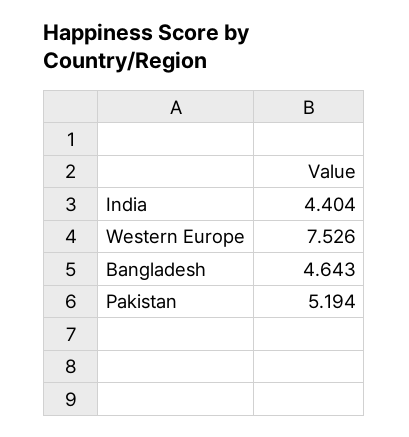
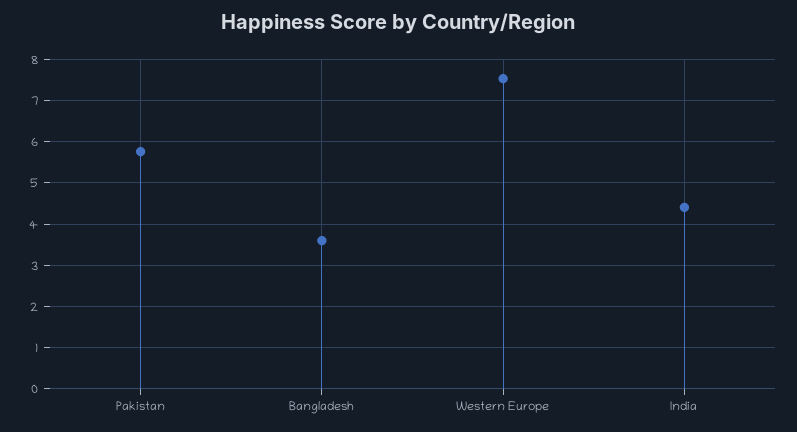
Bangladesh: 4.643 -> 3.6
Pakistan: 5.194 -> 5.8

